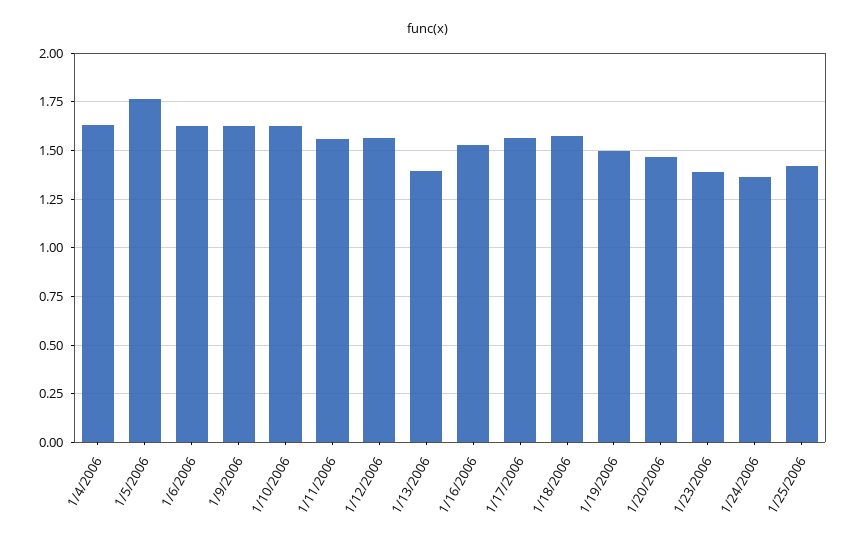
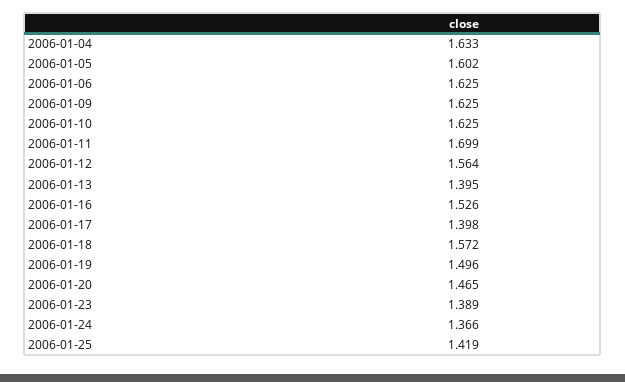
1/5/2006: 1.75 -> 1.602
1/11/2006: 1.55 -> 1.699
1/17/2006: 1.55 -> 1.398

